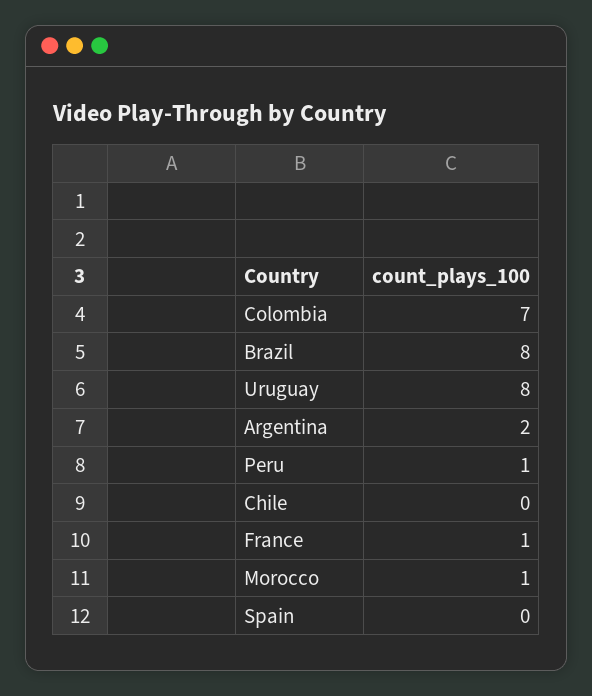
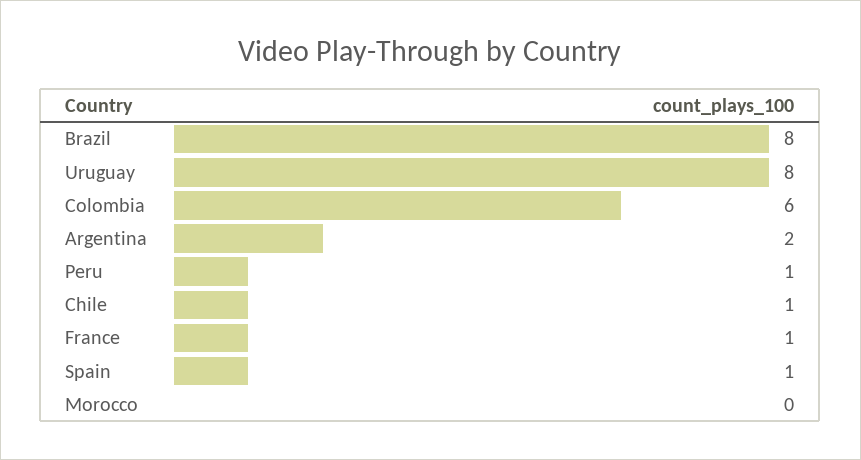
Colombia: 7 -> 6
Chile: 0 -> 1
Morocco: 1 -> 0
Spain: 0 -> 1

